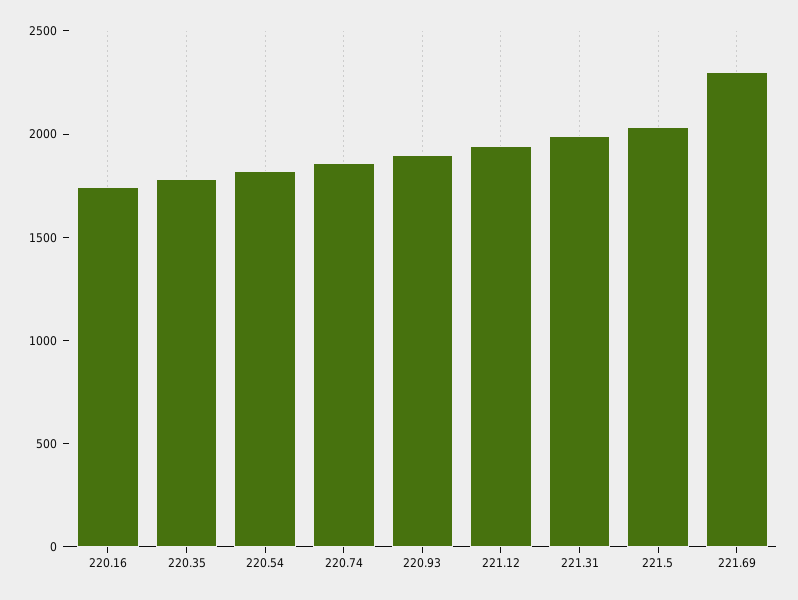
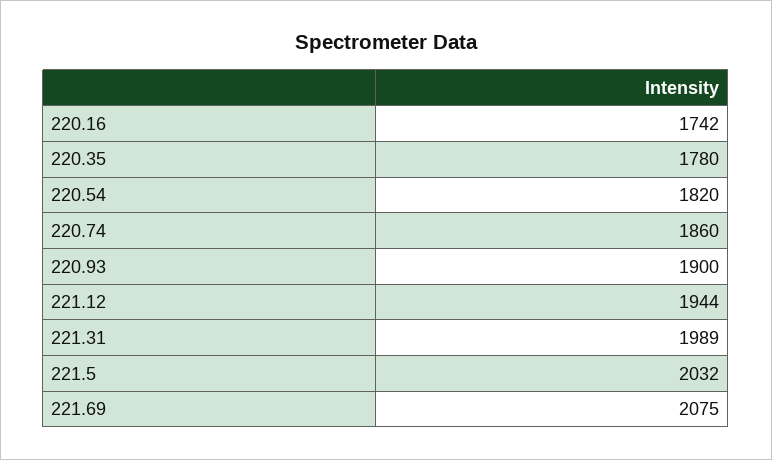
221.69: 2300 -> 2075

